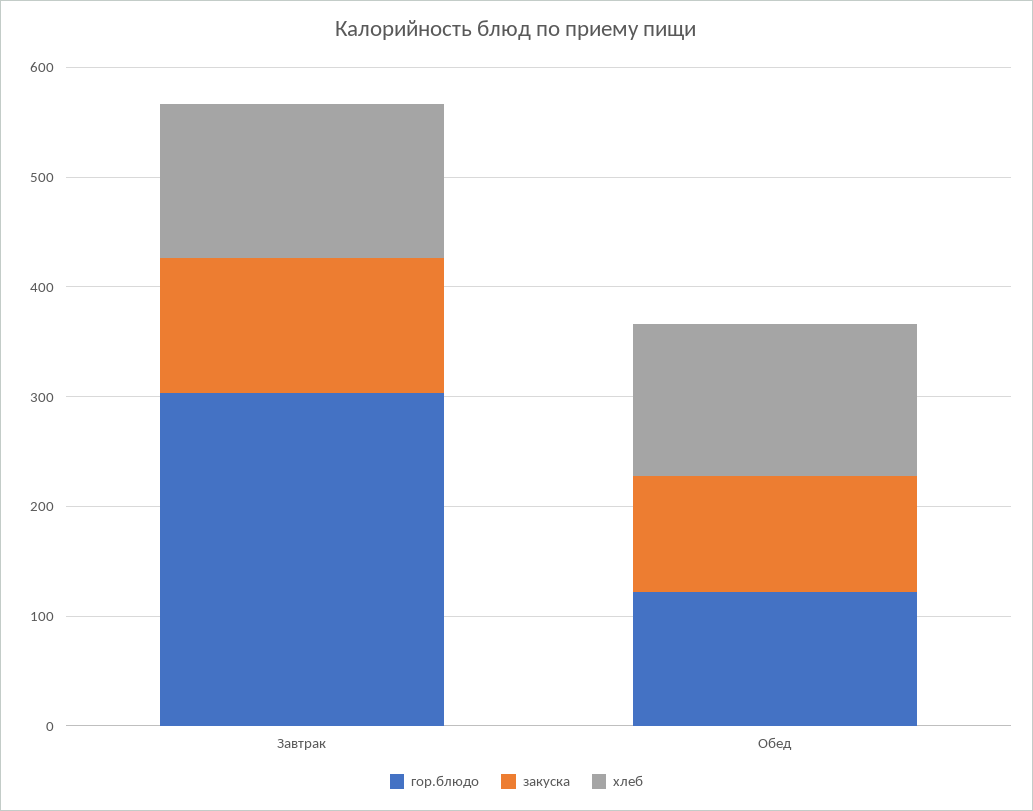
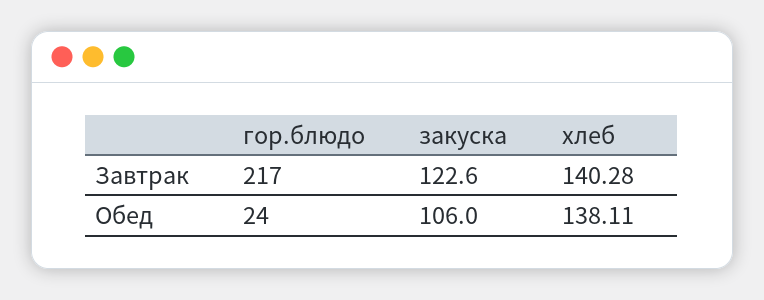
гор.блюдо, Завтрак: 300 -> 217
гор.блюдо, Обед: 120 -> 24

